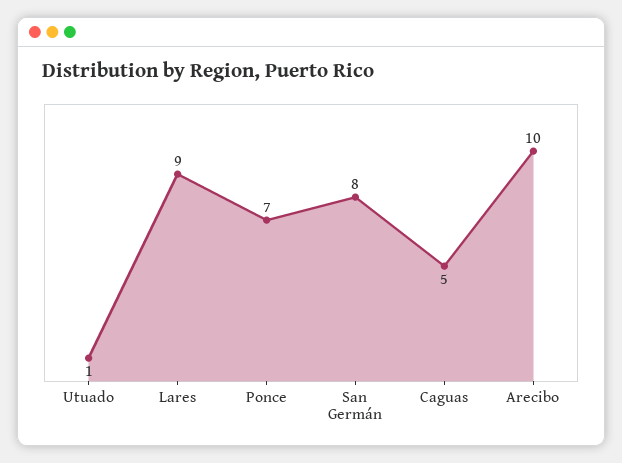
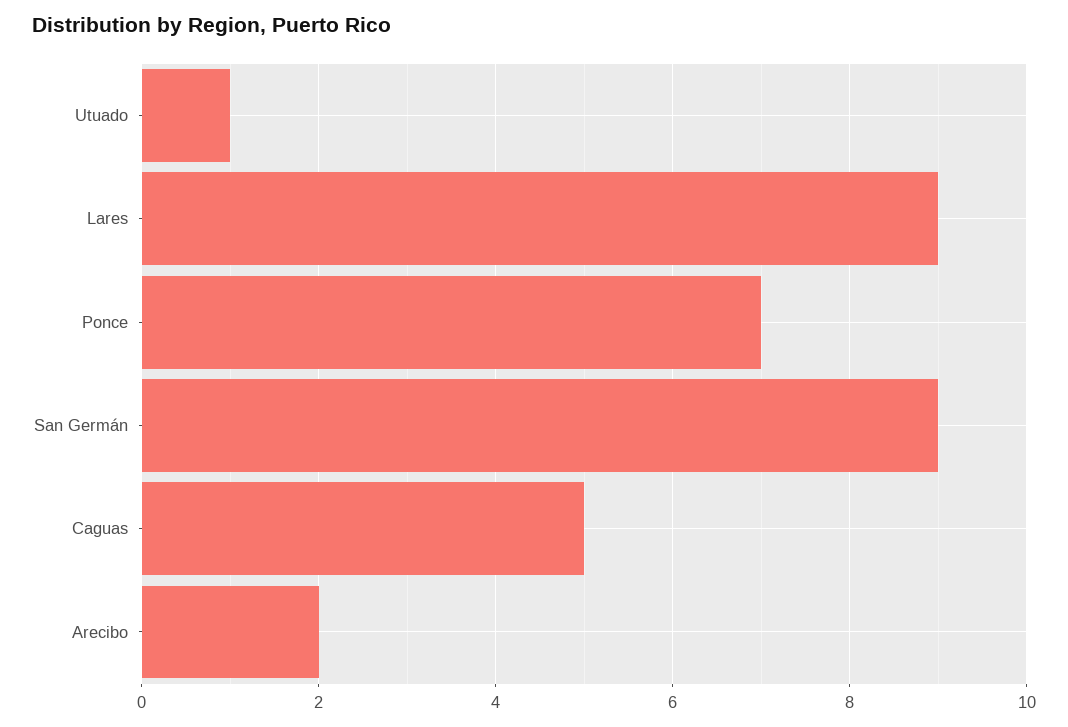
San Germán: 8 -> 9
Arecibo: 10 -> 2

